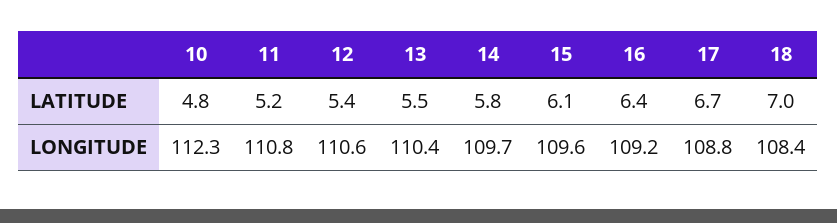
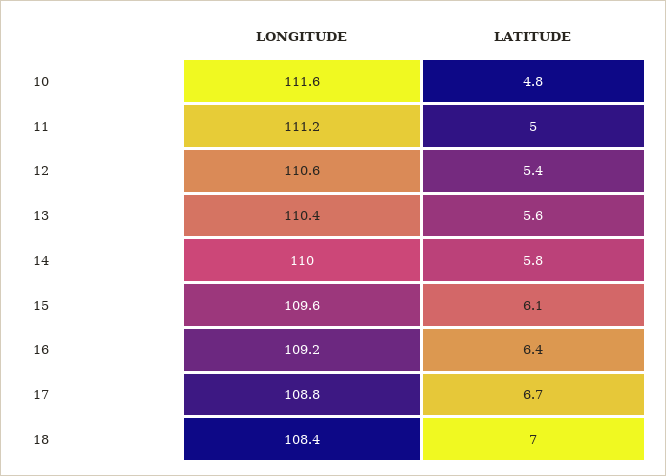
11, LATITUDE: 5.2 -> 5
13, LATITUDE: 5.5 -> 5.6
10, LONGITUDE: 112.3 -> 111.6
11, LONGITUDE: 110.8 -> 111.2
14, LONGITUDE: 109.7 -> 110

